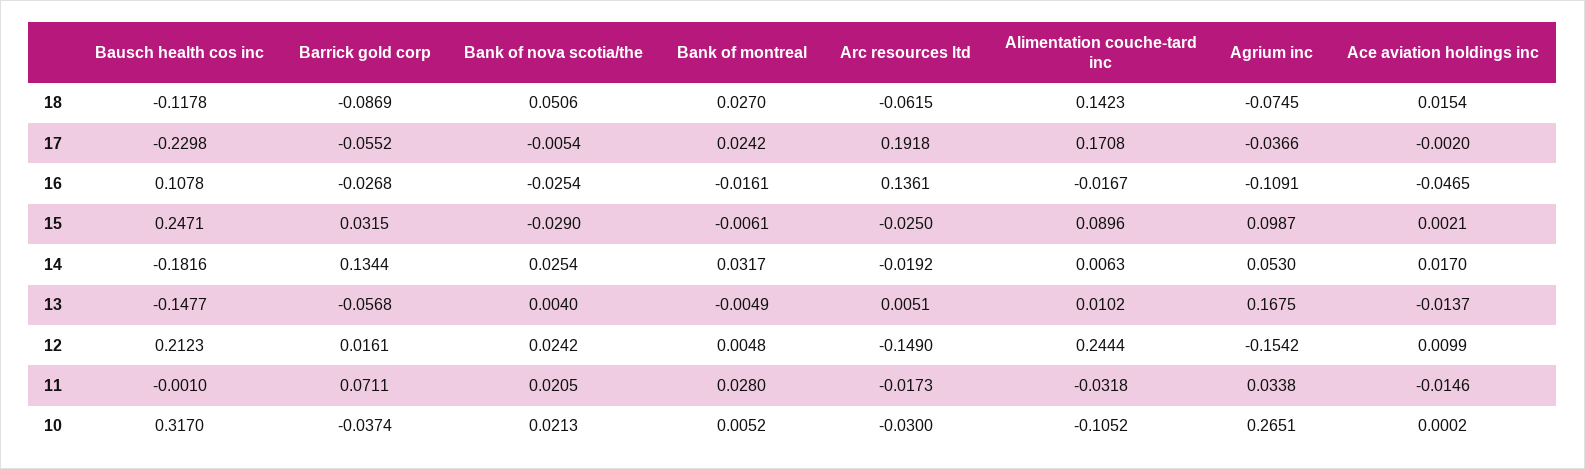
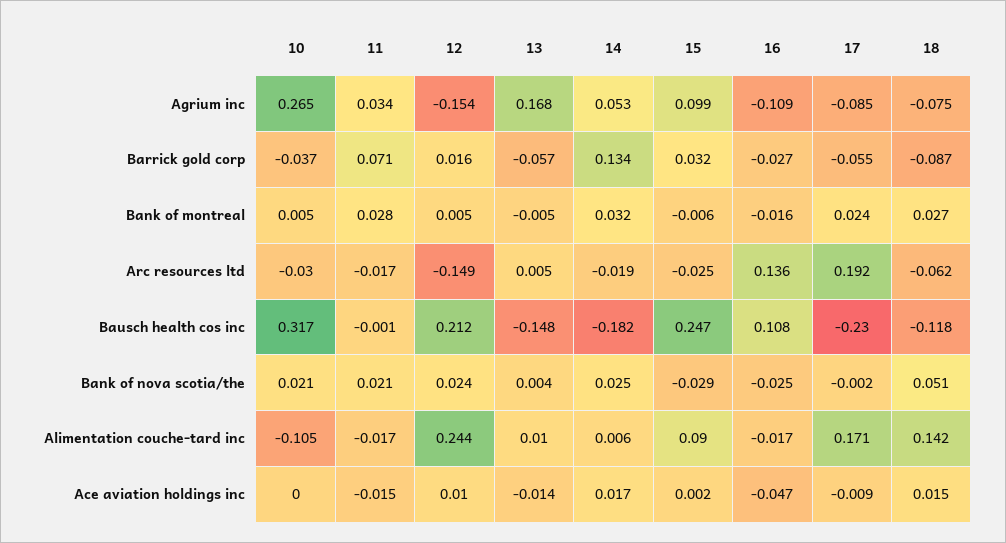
Bank of nova scotia/the, 17: -0.0054 -> -0.002
Agrium inc, 17: -0.0366 -> -0.085
Ace aviation holdings inc, 17: -0.002 -> -0.009
Alimentation couche-tard inc, 11: -0.0318 -> -0.017

